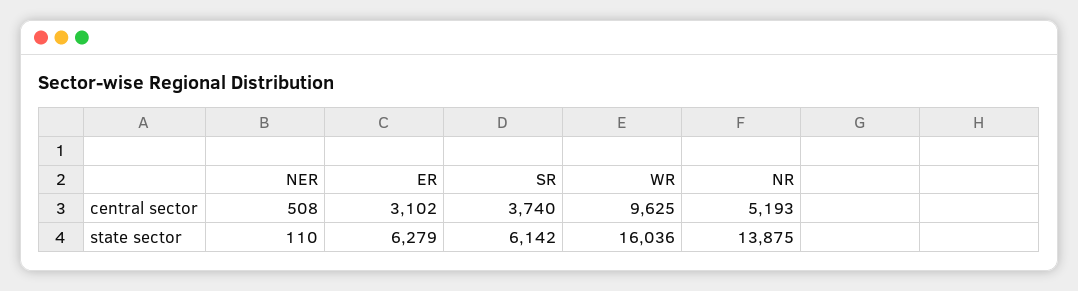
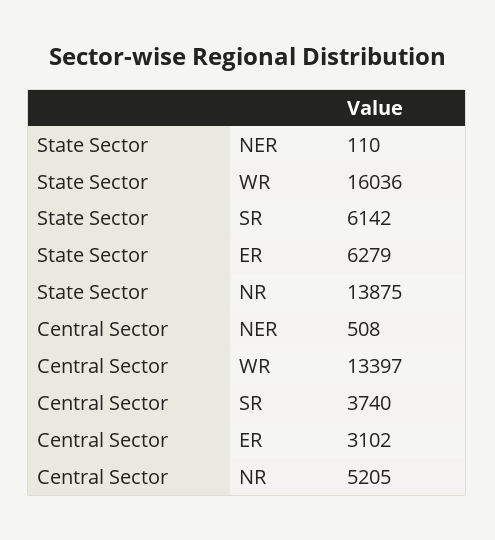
WR, central sector: 9625 -> 13397
NR, central sector: 5193 -> 5205

